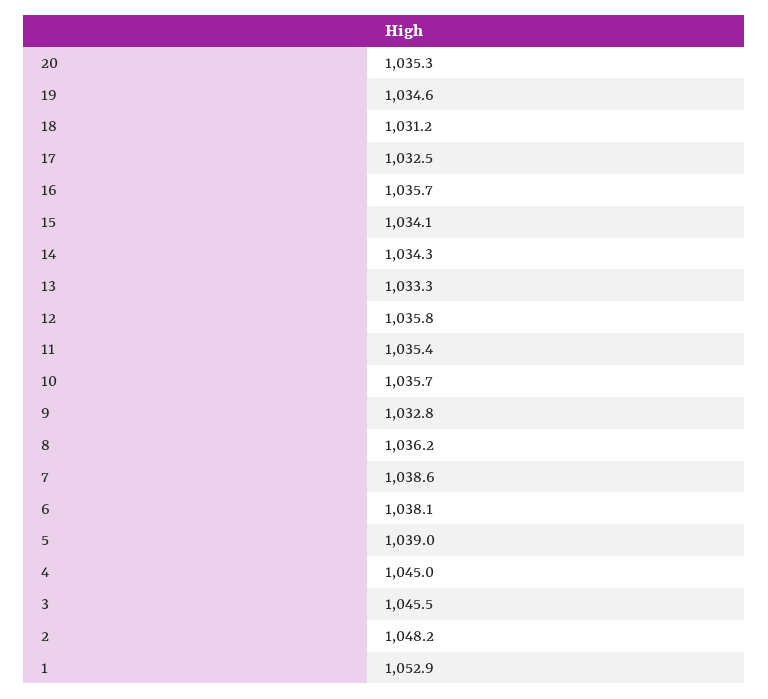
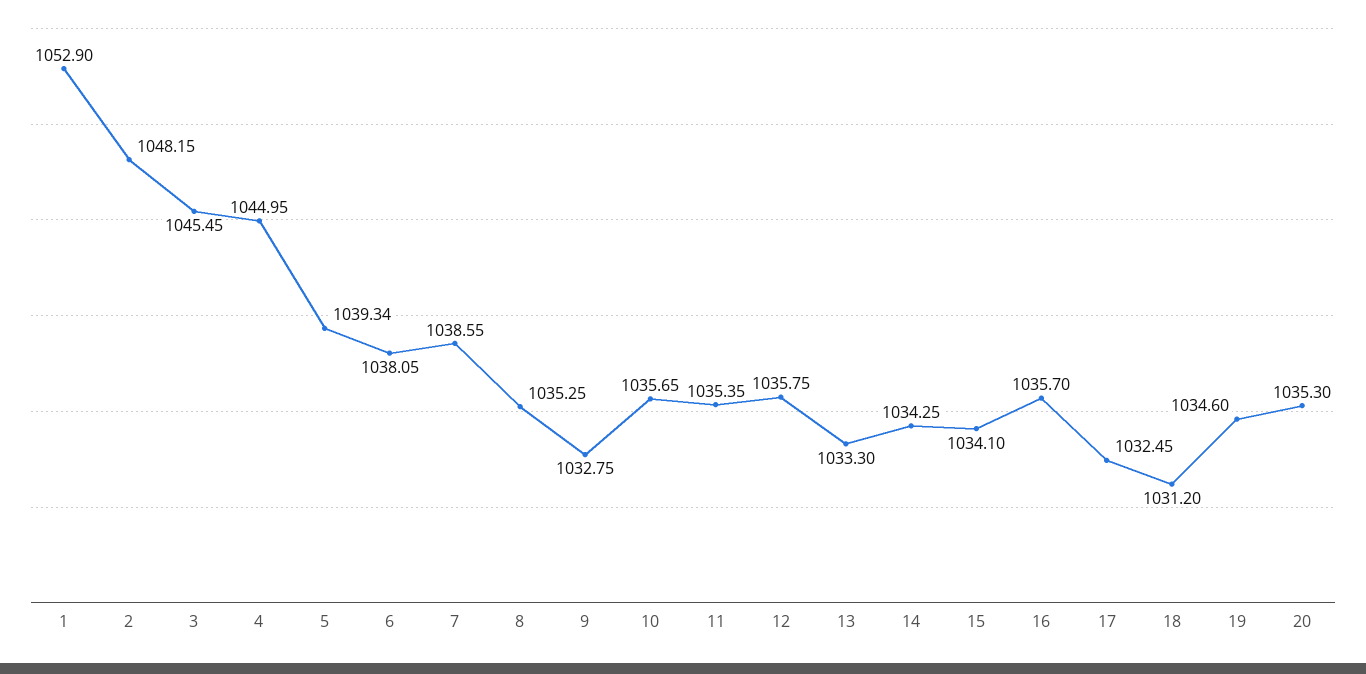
8: 1036.2 -> 1035.25
5: 1039 -> 1039.34

